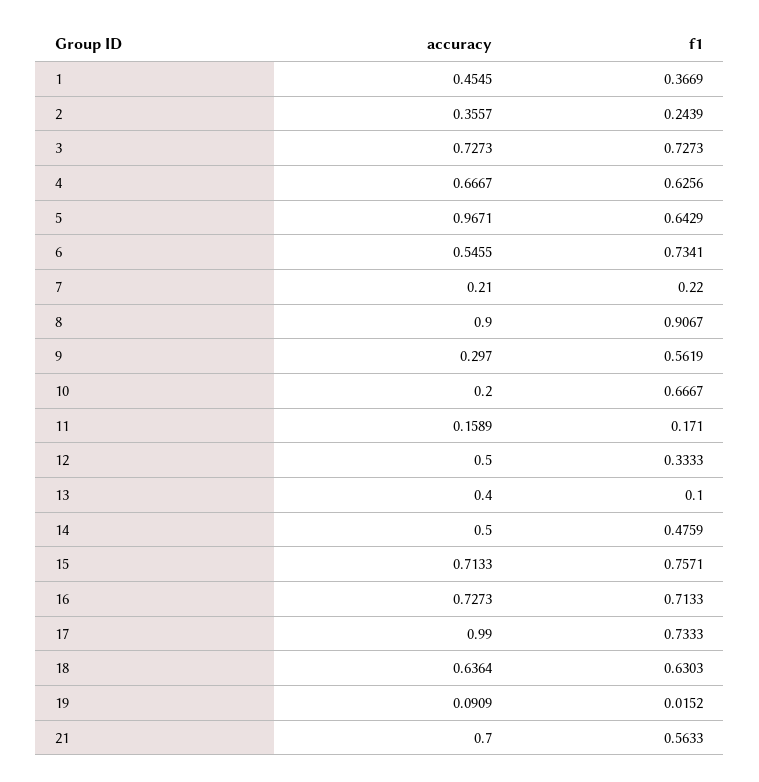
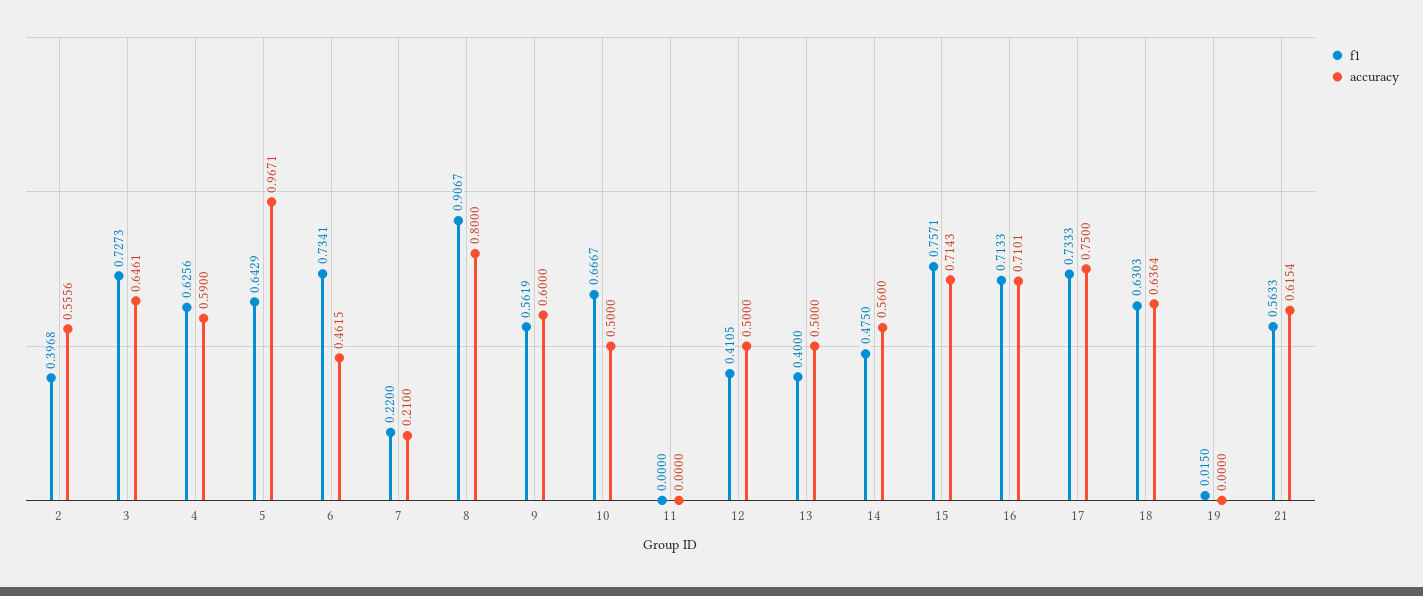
accuracy, 1: 0.4545 -> none
f1, 1: 0.3669 -> none
accuracy, 2: 0.3557 -> 0.5556
f1, 2: 0.2439 -> 0.3968
accuracy, 3: 0.7273 -> 0.6461
accuracy, 4: 0.6667 -> 0.59
accuracy, 6: 0.5455 -> 0.4615
accuracy, 8: 0.9 -> 0.8
accuracy, 9: 0.297 -> 0.6
accuracy, 10: 0.2 -> 0.5
accuracy, 11: 0.1589 -> 0
f1, 11: 0.171 -> 0
f1, 12: 0.3333 -> 0.4105
accuracy, 13: 0.4 -> 0.5
f1, 13: 0.1 -> 0.4
accuracy, 14: 0.5 -> 0.56
f1, 14: 0.4759 -> 0.475
accuracy, 15: 0.7133 -> 0.7143
accuracy, 16: 0.7273 -> 0.7101
accuracy, 17: 0.99 -> 0.75
accuracy, 19: 0.0909 -> 0
f1, 19: 0.0152 -> 0.015
accuracy, 21: 0.7 -> 0.6154

